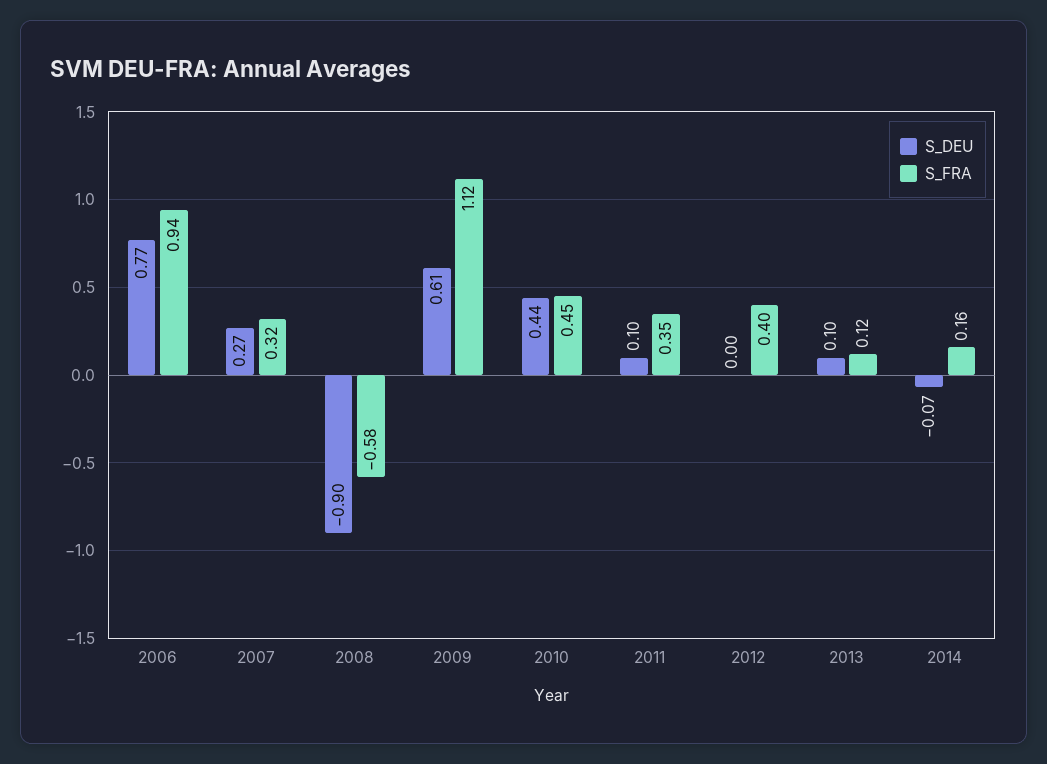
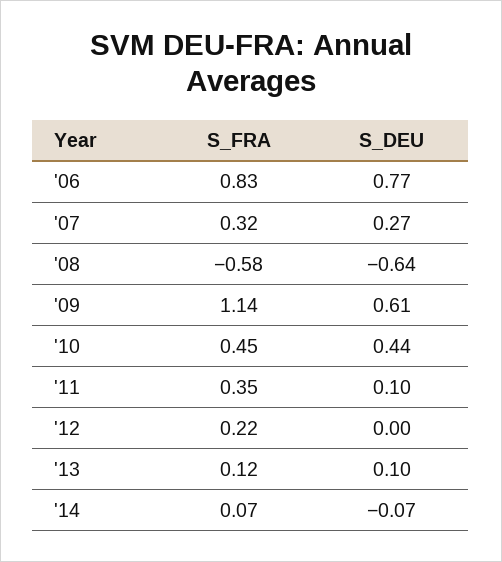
S_FRA, 2006: 0.94 -> 0.83
S_DEU, 2008: -0.9 -> -0.64
S_FRA, 2009: 1.12 -> 1.14
S_FRA, 2012: 0.4 -> 0.22
S_FRA, 2014: 0.16 -> 0.07

